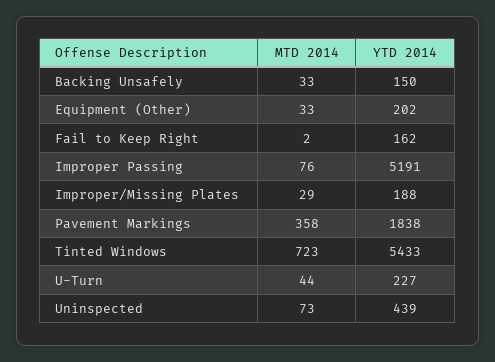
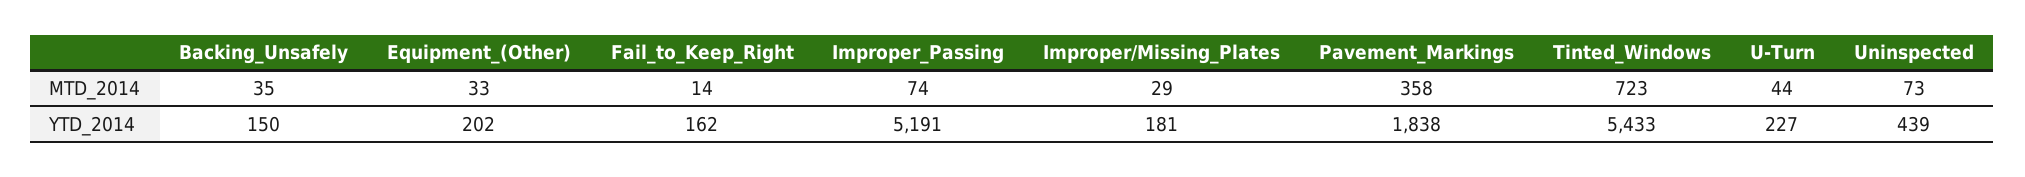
MTD 2014, Backing Unsafely: 33 -> 35
MTD 2014, Fail to Keep Right: 2 -> 14
MTD 2014, Improper Passing: 76 -> 74
YTD 2014, Improper/Missing Plates: 188 -> 181

